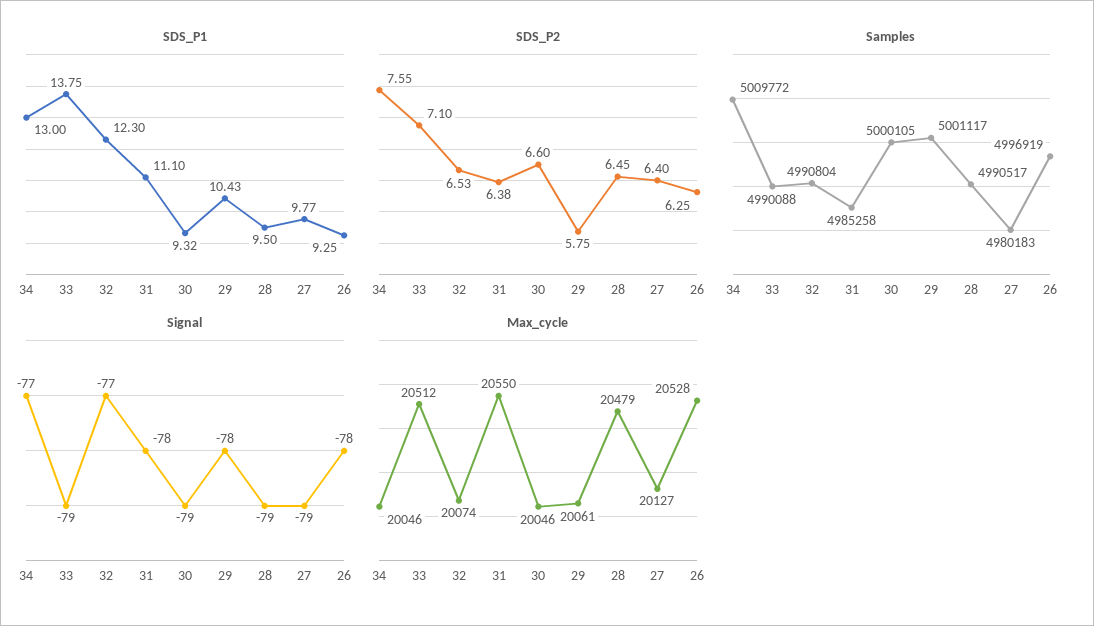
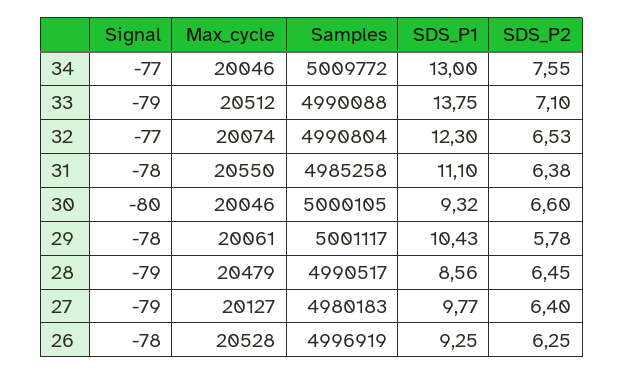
SDS_P1, 28: 9.5 -> 8.56
SDS_P2, 29: 5.75 -> 5.78
Signal, 30: -79 -> -80

